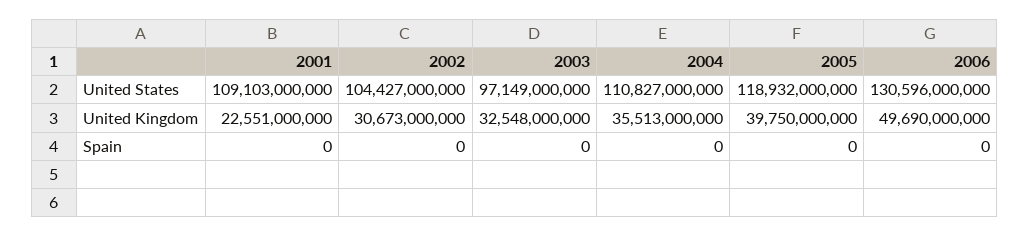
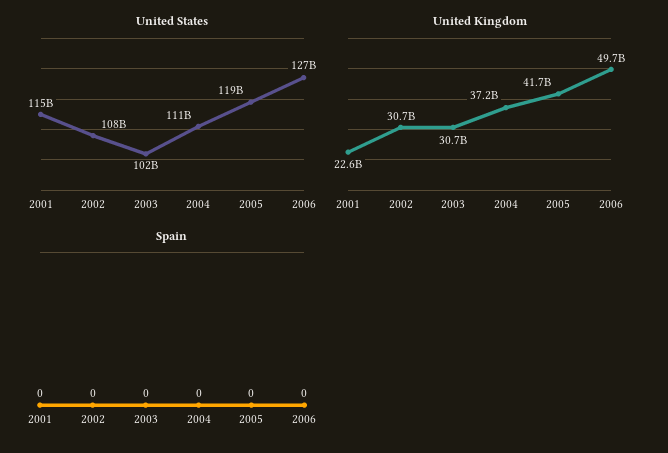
United States, 2001: 109103000000 -> 115000000000
United States, 2002: 104427000000 -> 108000000000
United States, 2003: 97149000000 -> 102000000000
United States, 2006: 130596000000 -> 127000000000
United Kingdom, 2003: 32548000000 -> 30700000000
United Kingdom, 2004: 35513000000 -> 37200000000
United Kingdom, 2005: 39750000000 -> 41700000000

